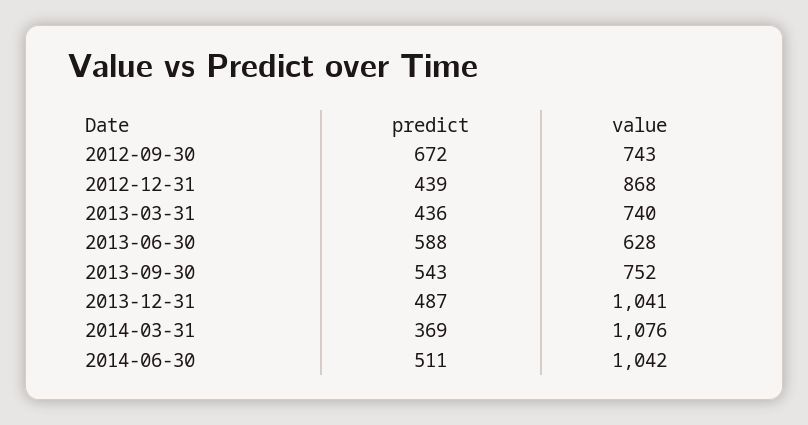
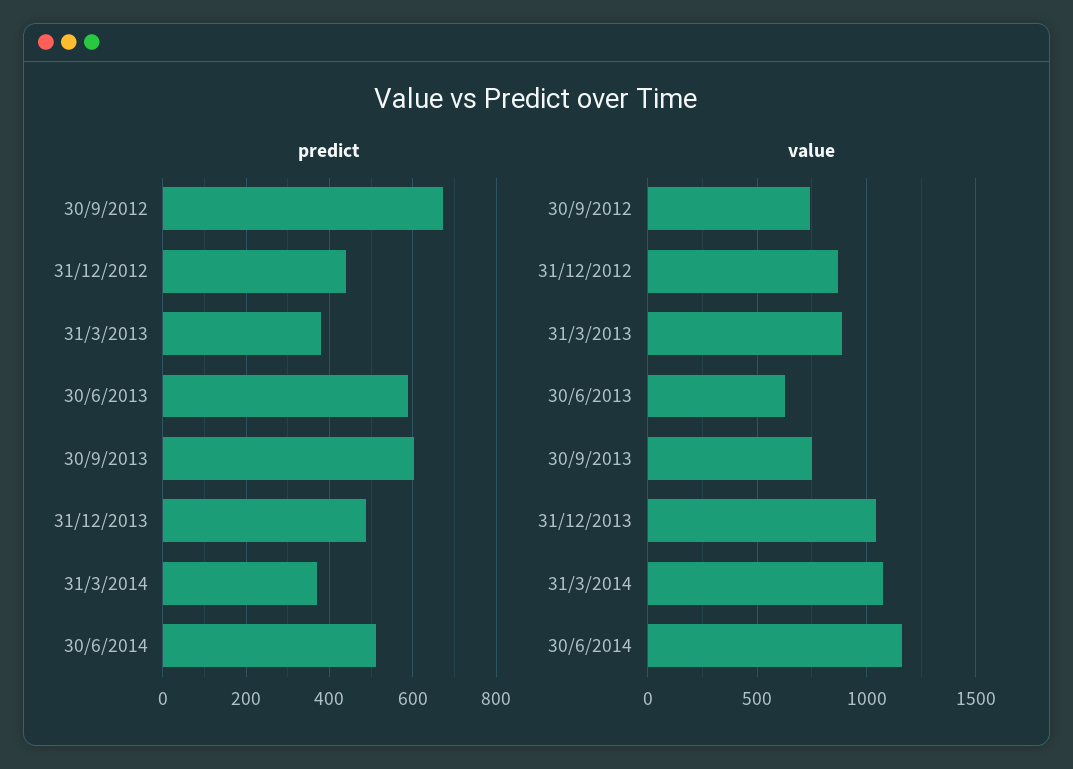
predict, 2013-03-31: 436 -> 380
value, 2013-03-31: 740 -> 900
predict, 2013-09-30: 543 -> 600
value, 2014-06-30: 1042 -> 1150

